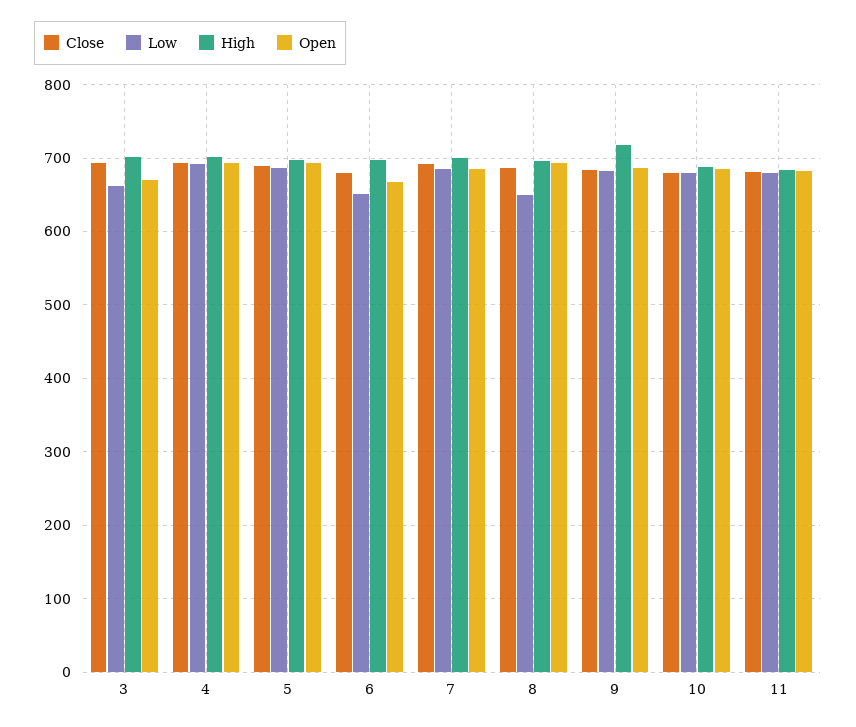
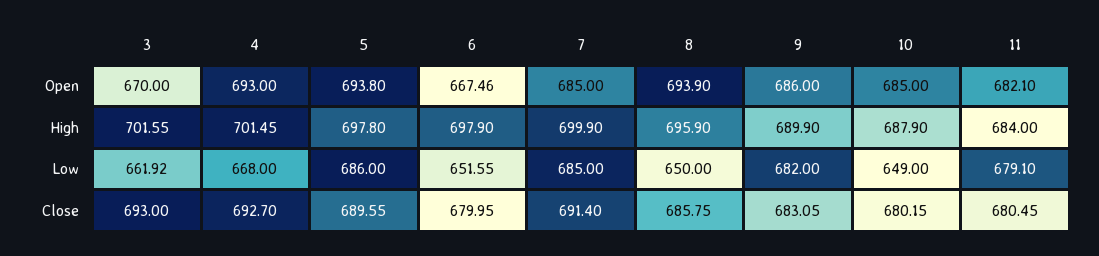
Low, 4: 690 -> 668
High, 9: 720 -> 689.9
Low, 10: 680 -> 649

